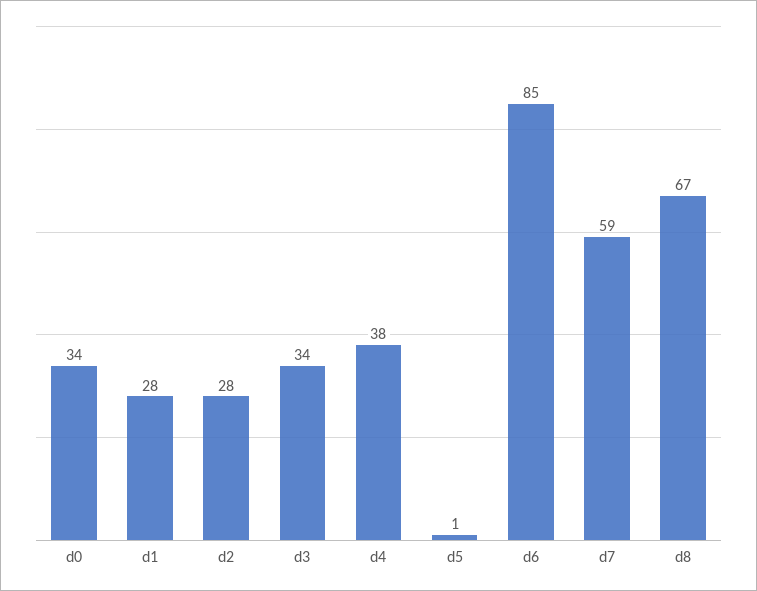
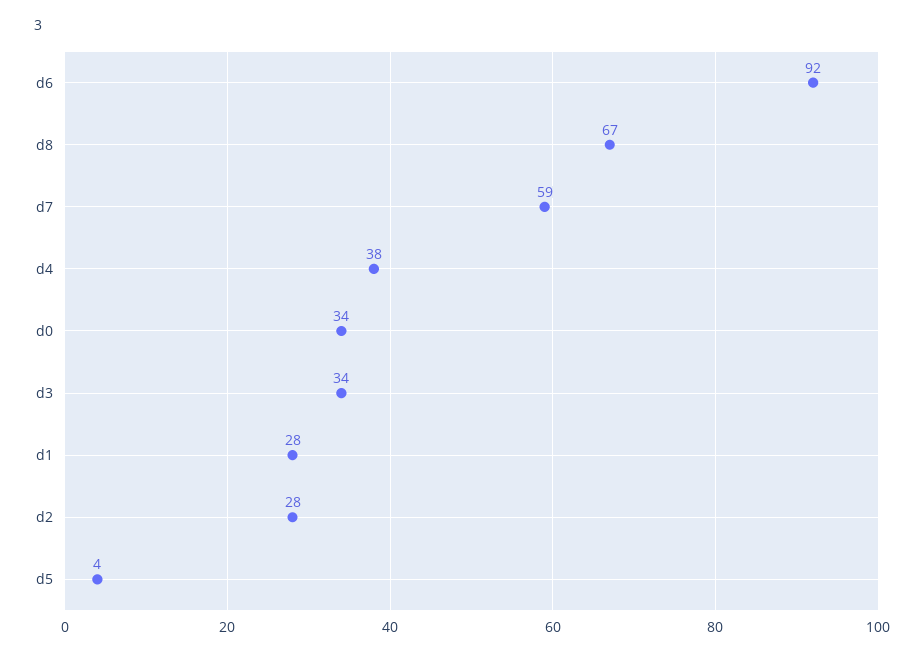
d5: 1 -> 4
d6: 85 -> 92

